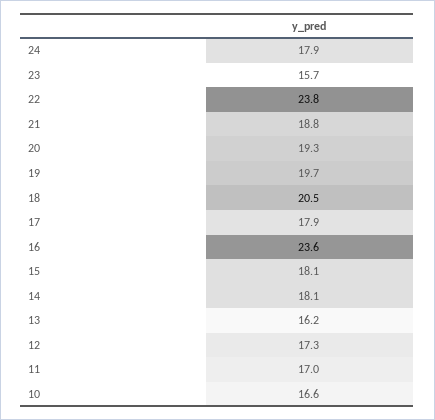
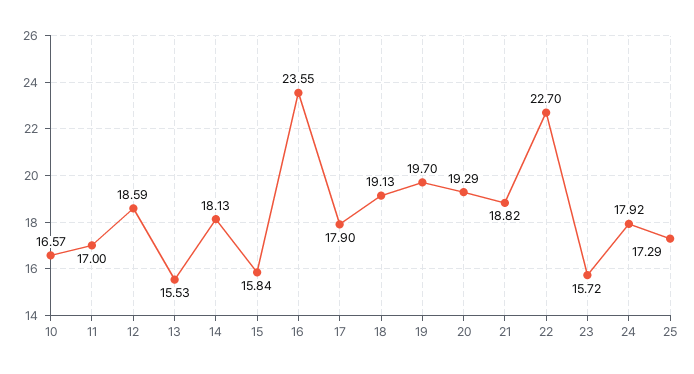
22: 23.8 -> 22.7
18: 20.5 -> 19.13
15: 18.1 -> 15.84
13: 16.2 -> 15.53
12: 17.3 -> 18.59
25: none -> 17.29

